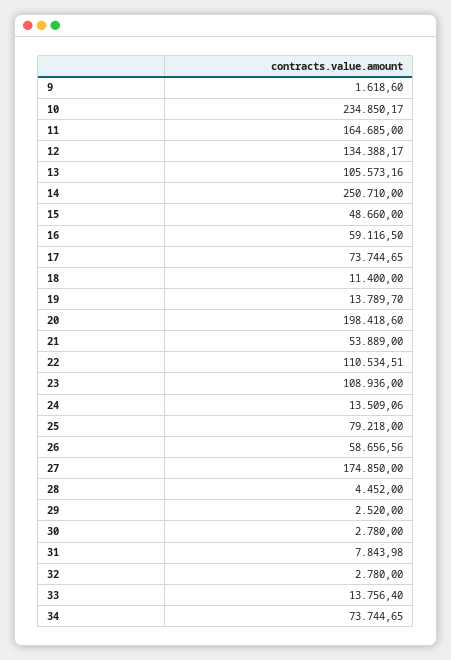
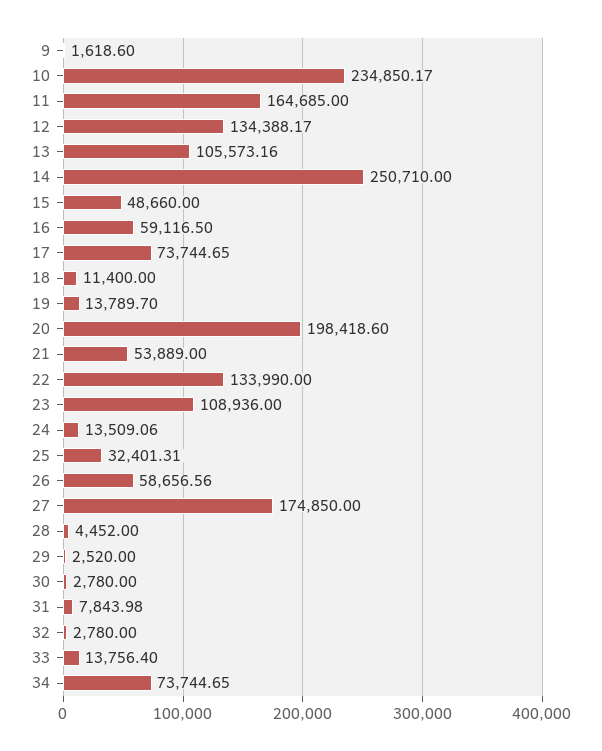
22: 110534.51 -> 133990
25: 79218 -> 32401.31

